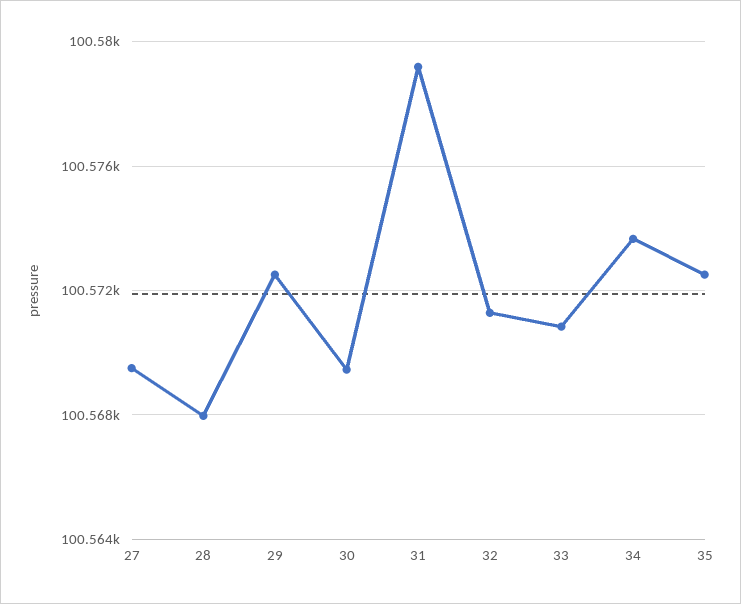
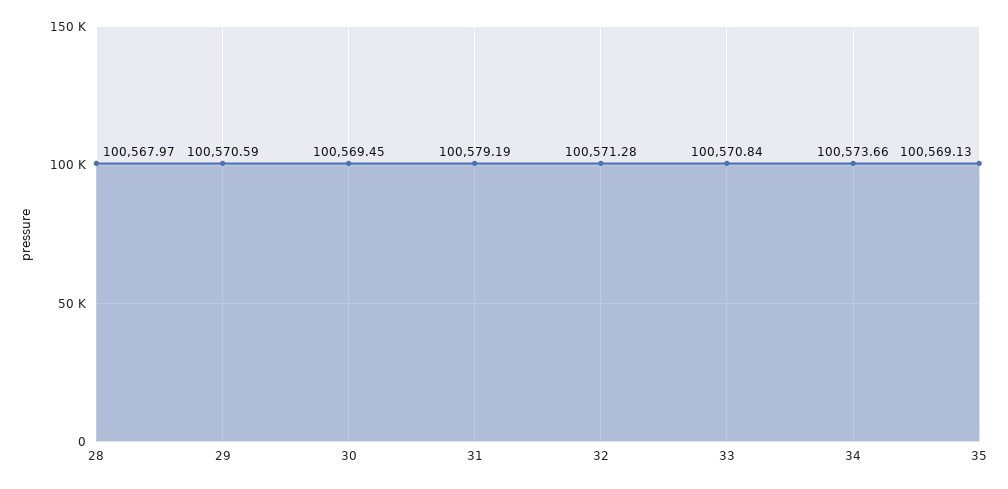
27: 100569.5 -> none
29: 100572.5 -> 100570.59
35: 100572.5 -> 100569.13

